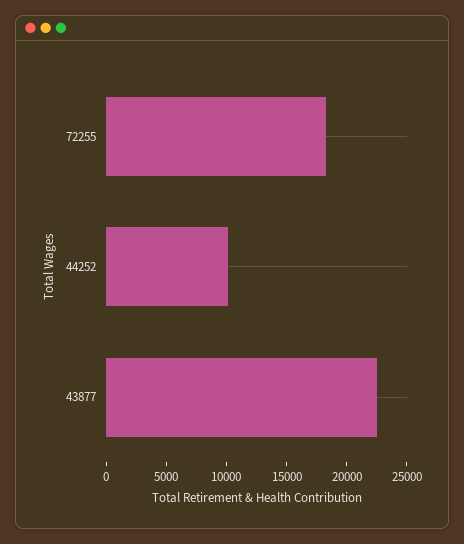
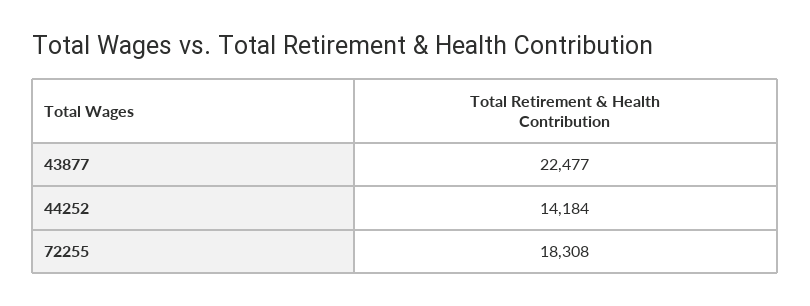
44252: 10000 -> 14184

